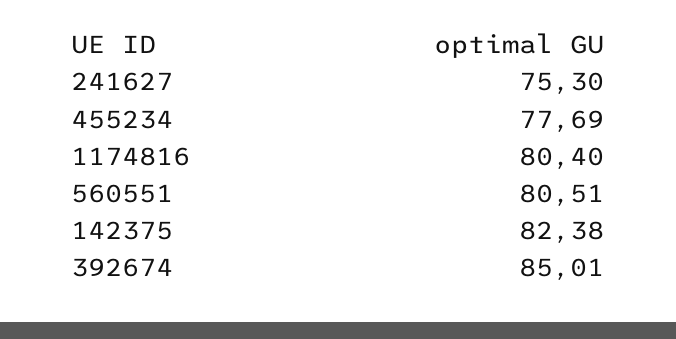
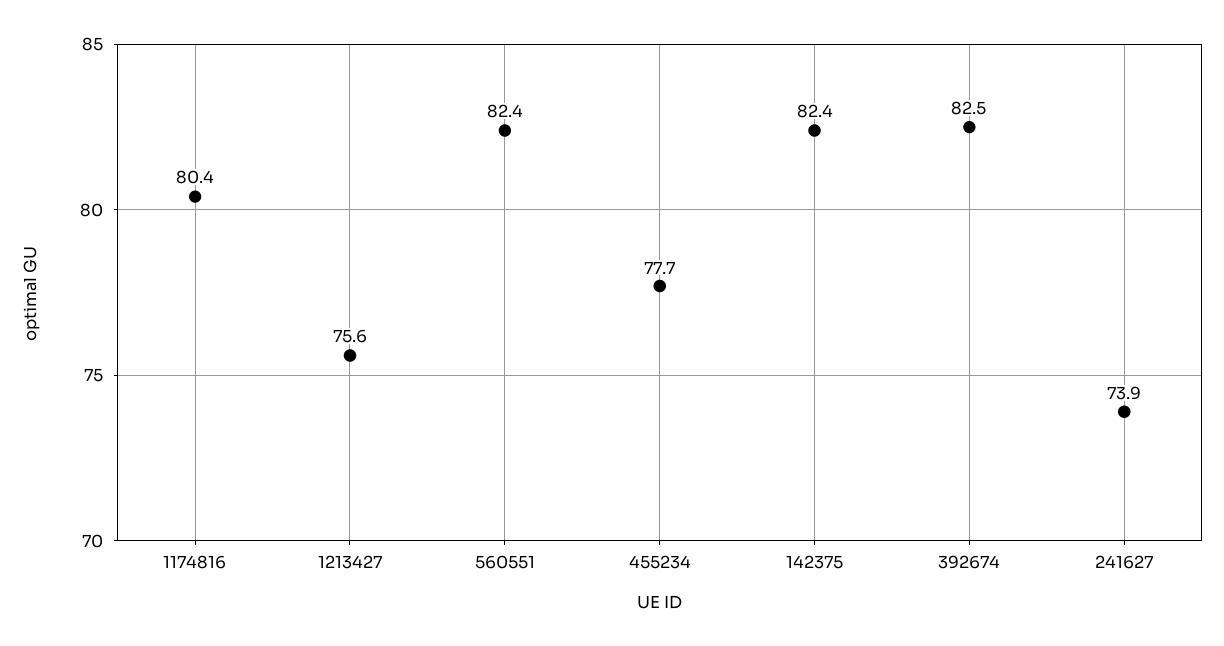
241627: 75.3 -> 73.9
560551: 80.51 -> 82.4
392674: 85.01 -> 82.5
1213427: none -> 75.6

